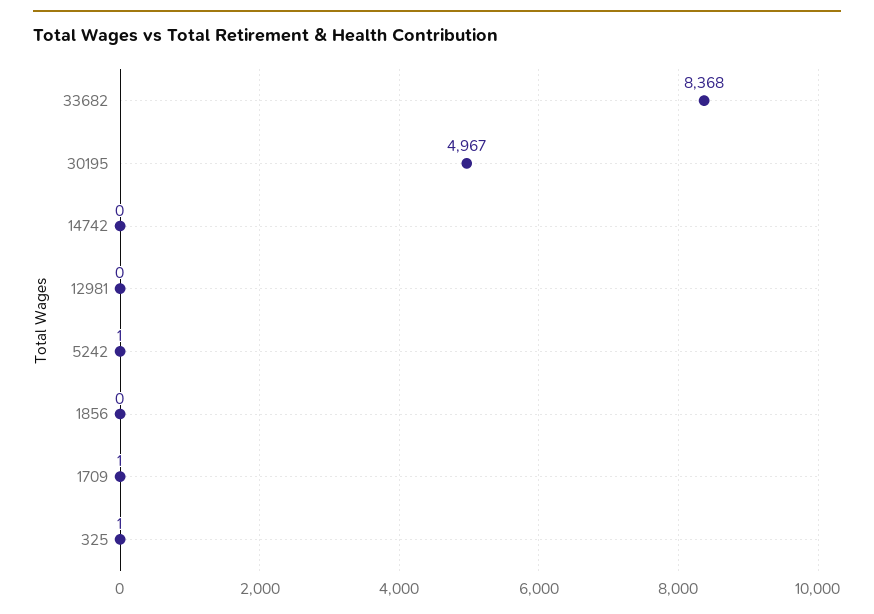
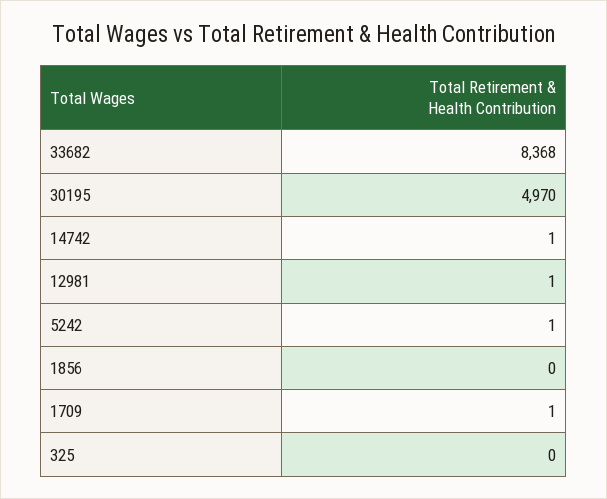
30195: 4967 -> 4970
14742: 0 -> 1
12981: 0 -> 1
325: 1 -> 0

